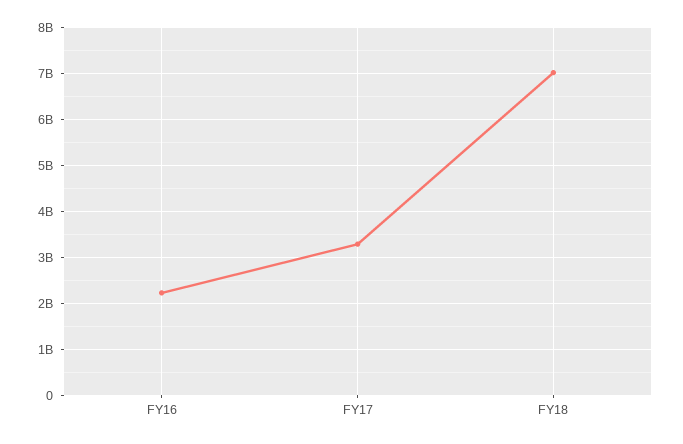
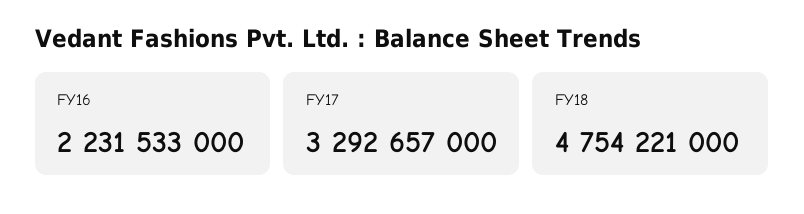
FY18: 7000000000 -> 4754221000

